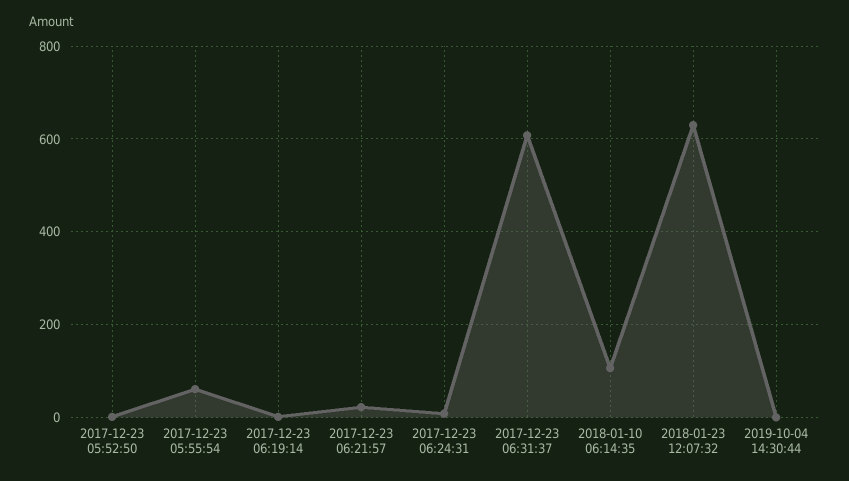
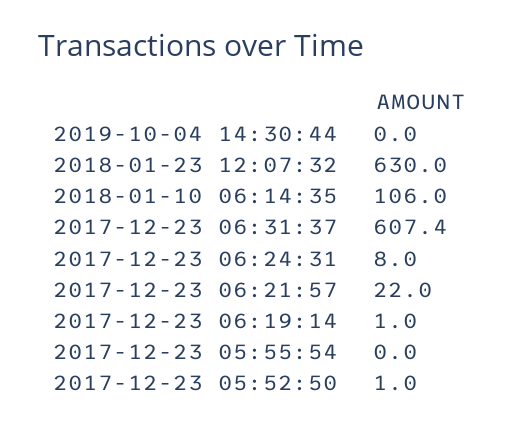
2017-12-23 05:55:54: 60 -> 0

